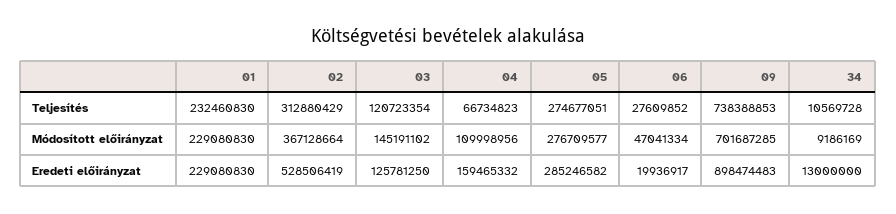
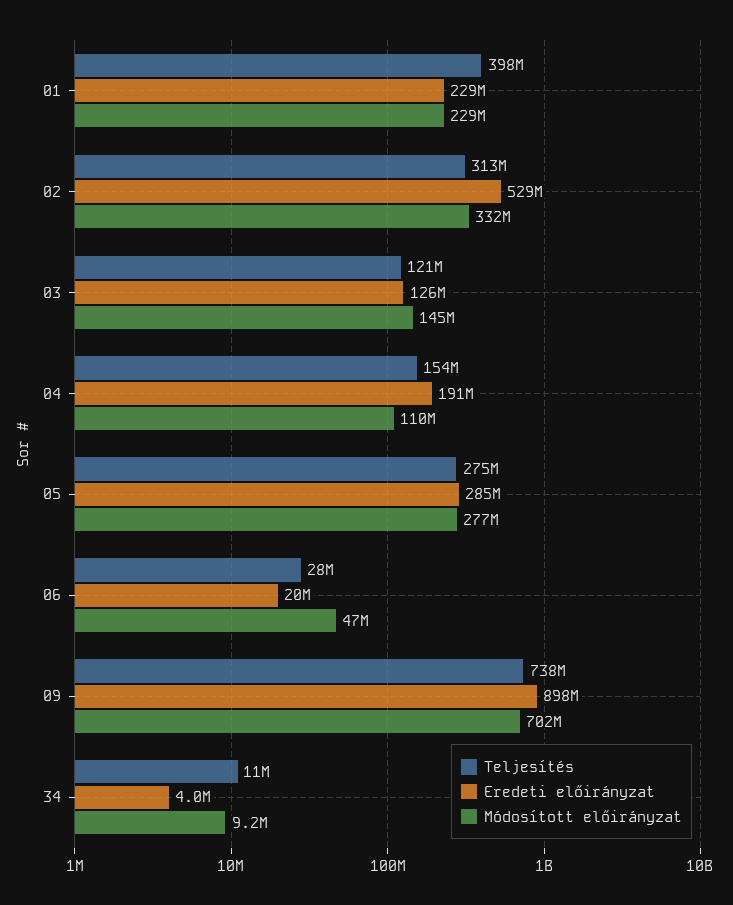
Teljesítés, 01: 232460830 -> 398000000
Teljesítés, 04: 66734823 -> 154000000
Módosított előirányzat, 02: 367128664 -> 332000000
Eredeti előirányzat, 04: 159465332 -> 191000000
Eredeti előirányzat, 34: 13000000 -> 4000000

